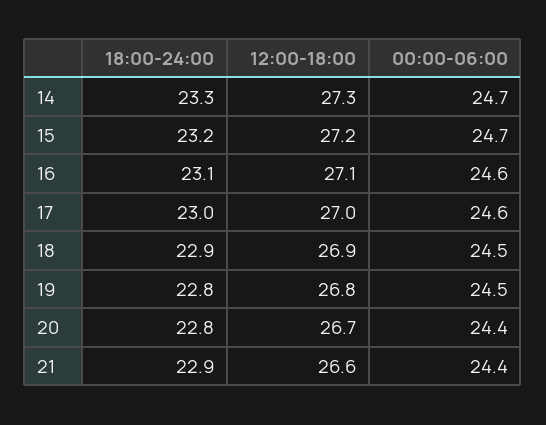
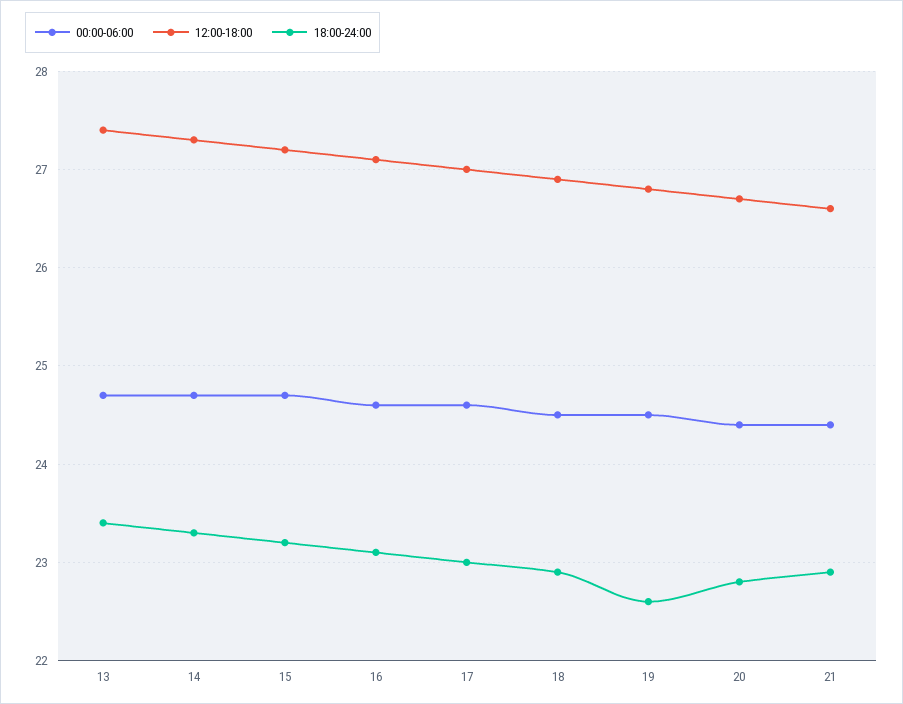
18:00-24:00, 19: 22.8 -> 22.6
00:00-06:00, 13: none -> 24.7
12:00-18:00, 13: none -> 27.4
18:00-24:00, 13: none -> 23.4

